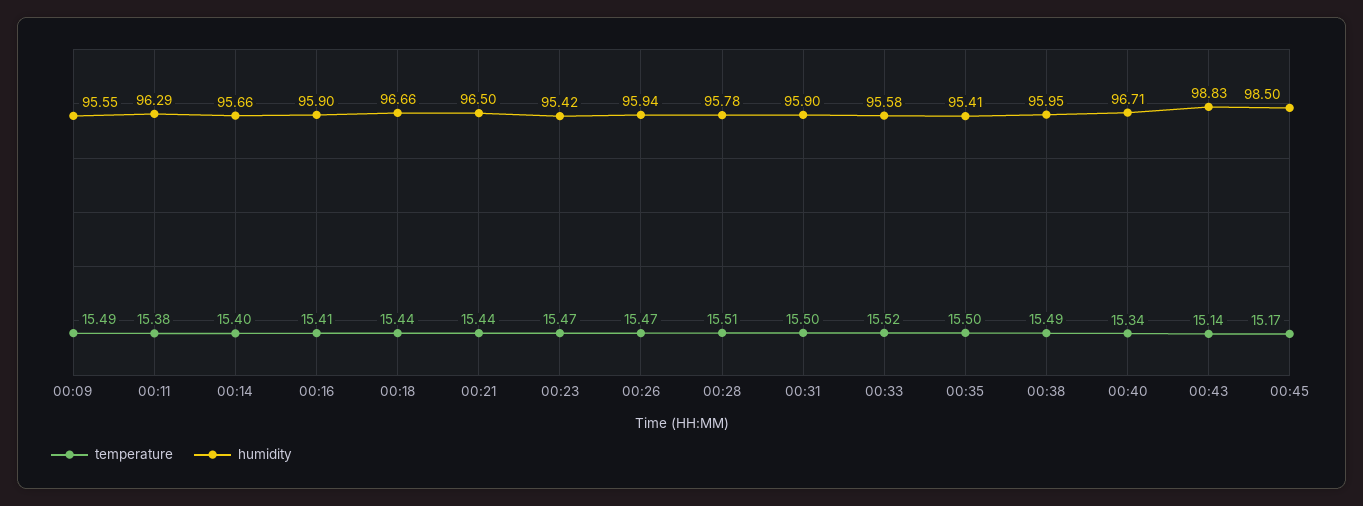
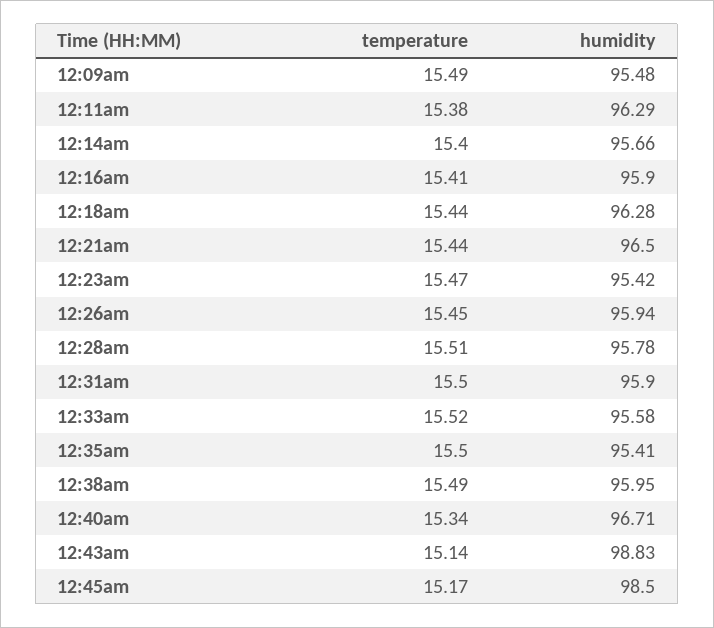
humidity, 00:09: 95.55 -> 95.48
humidity, 00:18: 96.66 -> 96.28
temperature, 00:26: 15.47 -> 15.45

